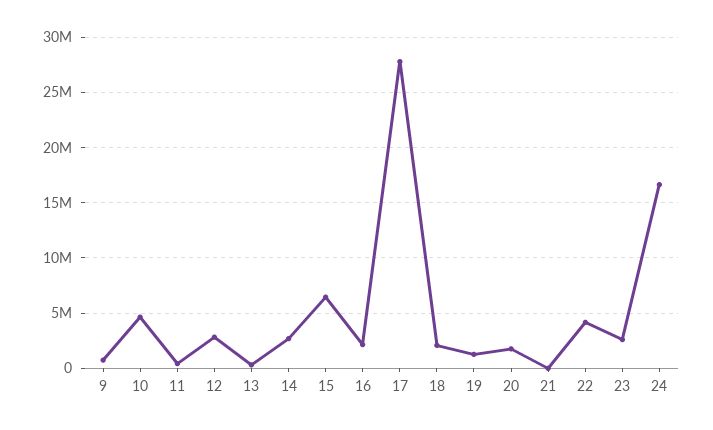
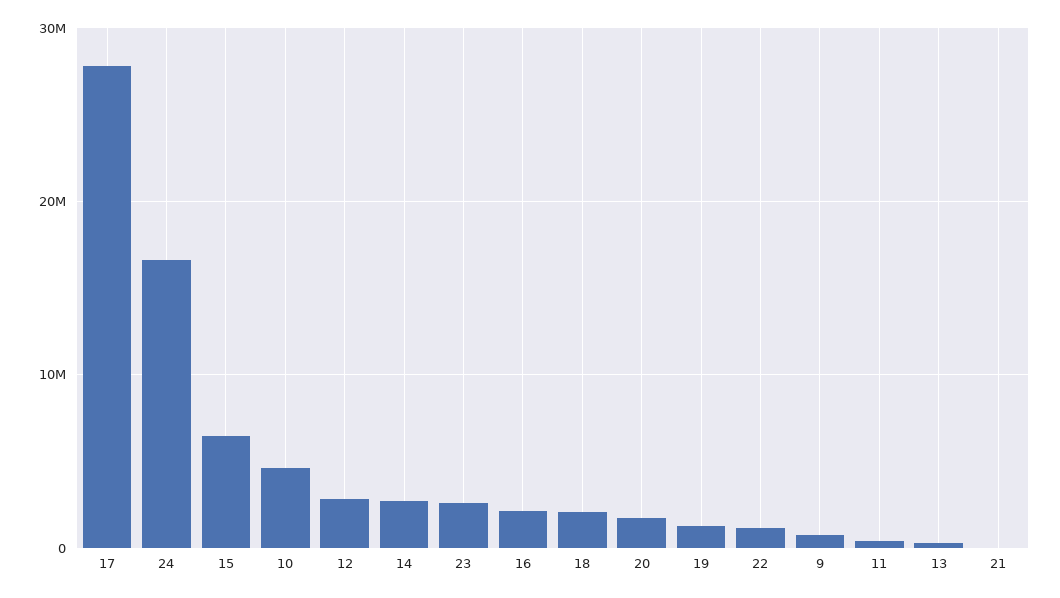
22: 4000000 -> 1000000

